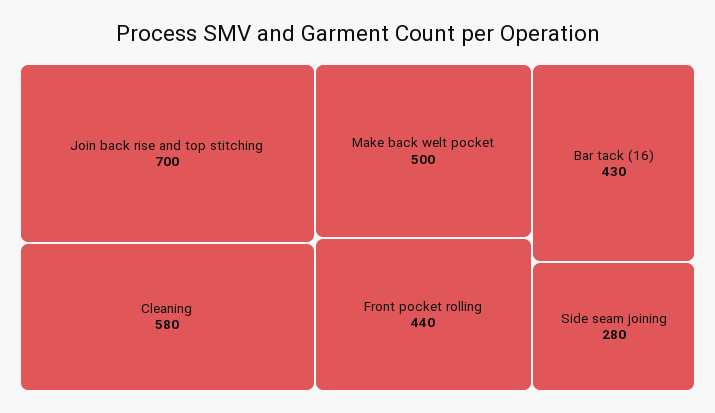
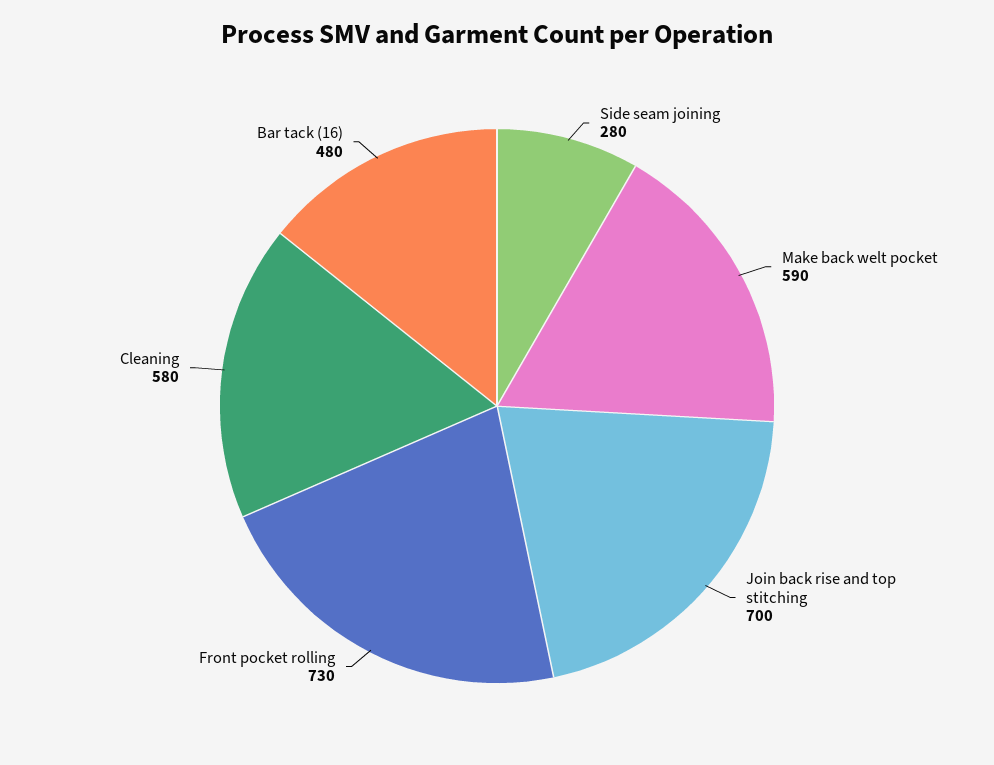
Make back welt pocket: 500 -> 590
Front pocket rolling: 440 -> 730
Bar tack (16): 430 -> 480

